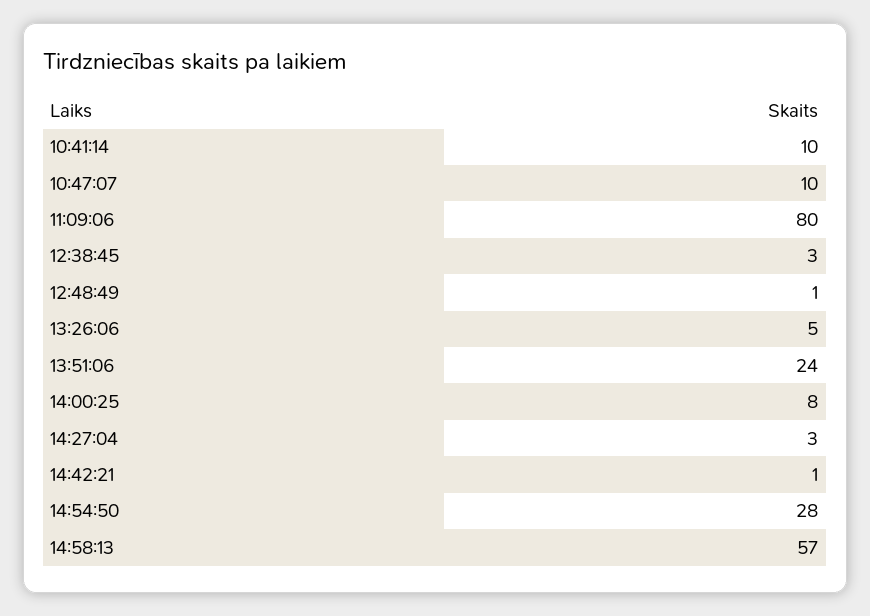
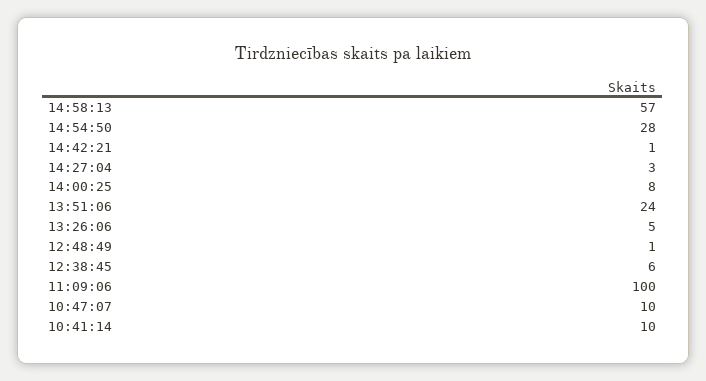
11:09:06: 80 -> 100
12:38:45: 3 -> 6

